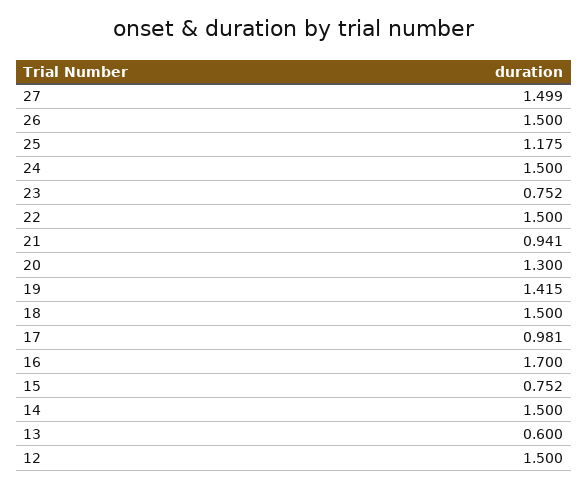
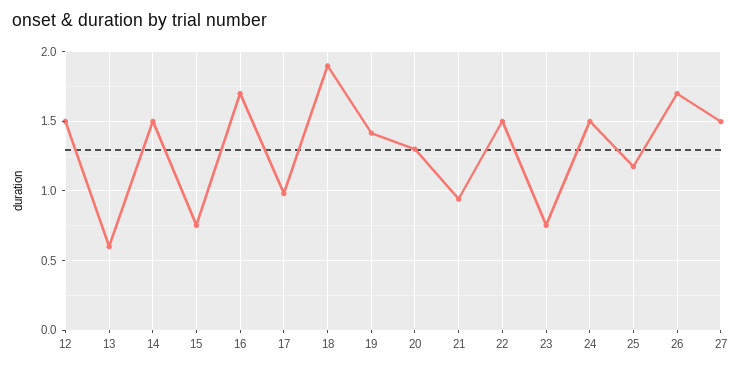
26: 1.5 -> 1.7
18: 1.5 -> 1.9

